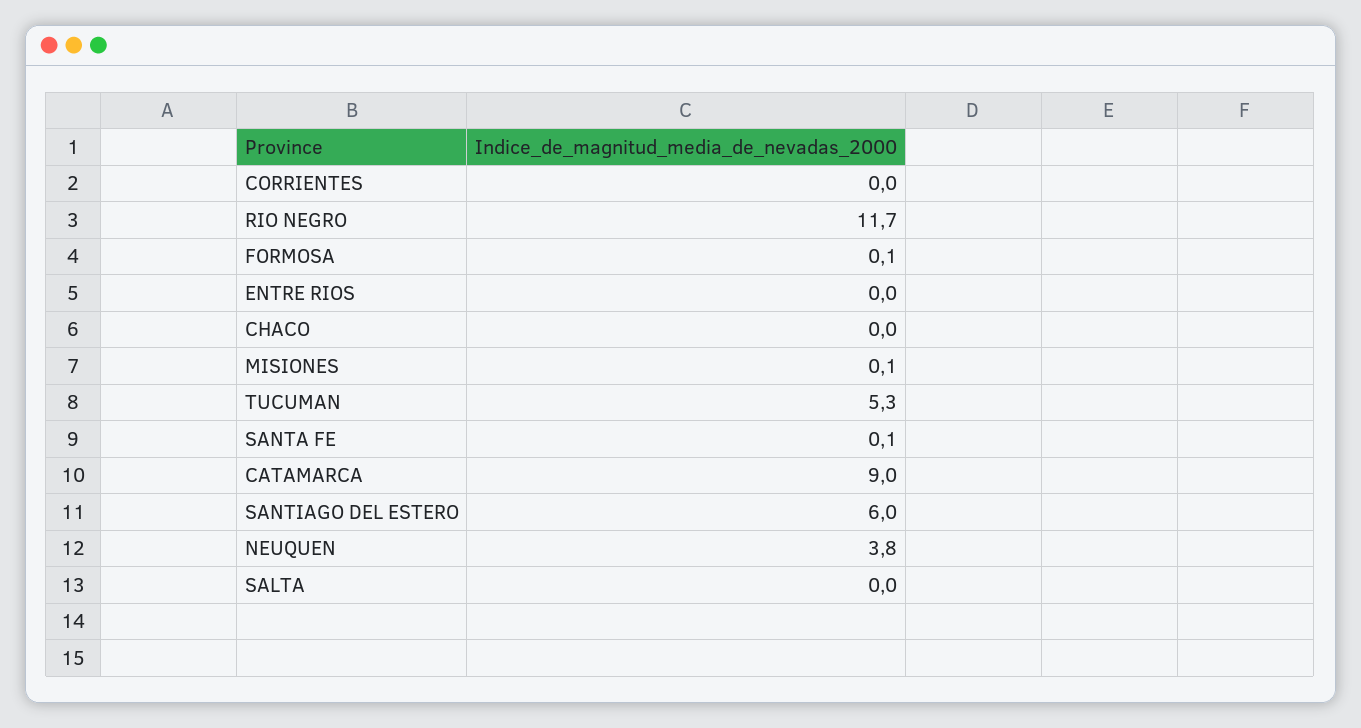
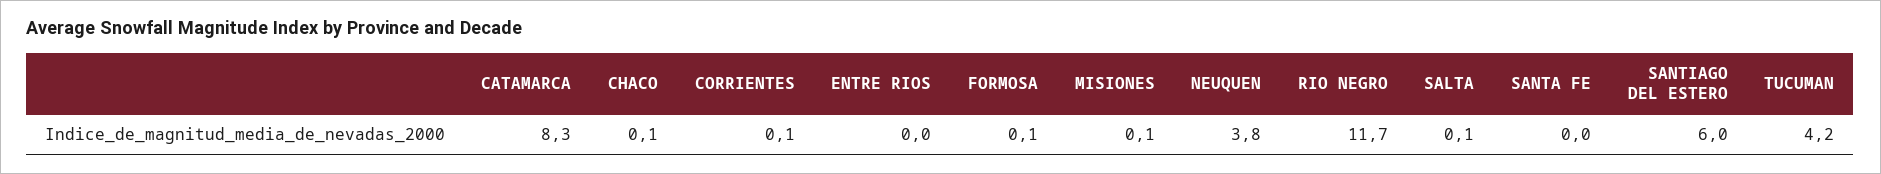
CORRIENTES: 0 -> 0.1
CHACO: 0 -> 0.1
TUCUMAN: 5.3 -> 4.2
SANTA FE: 0.1 -> 0
CATAMARCA: 9 -> 8.3
SALTA: 0 -> 0.1

